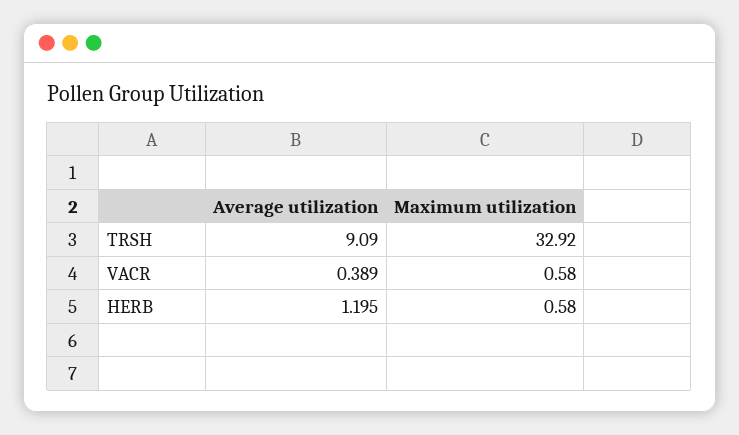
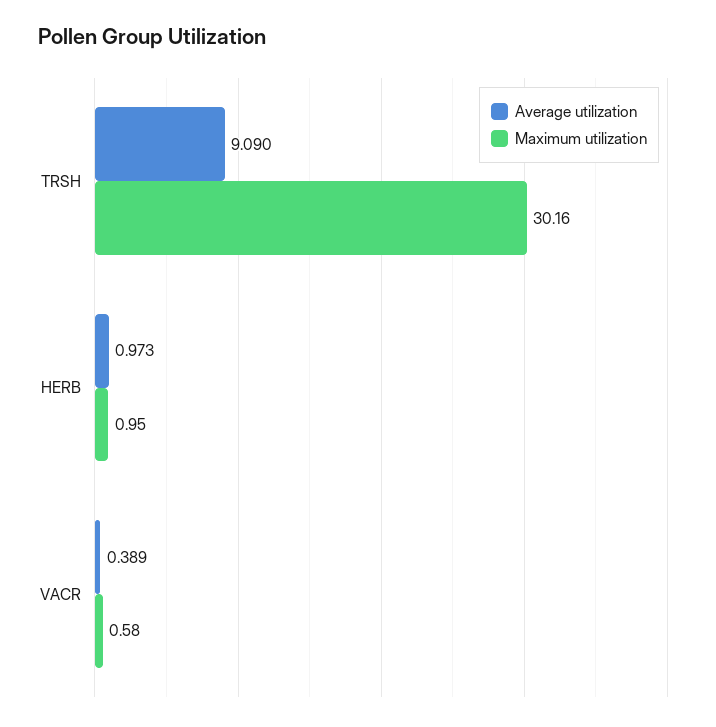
Maximum utilization, TRSH: 32.92 -> 30.16
Average utilization, HERB: 1.195 -> 0.973
Maximum utilization, HERB: 0.58 -> 0.95

